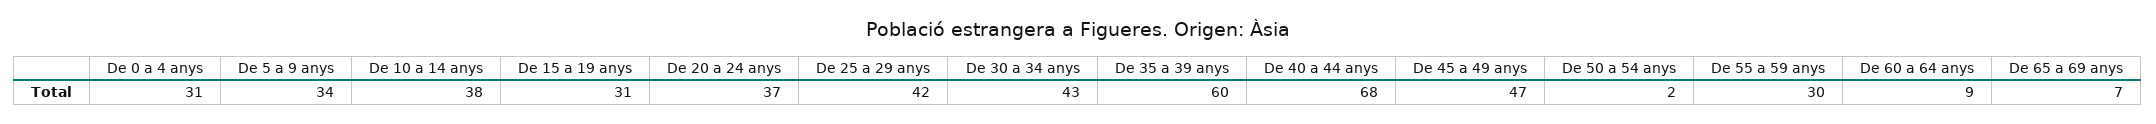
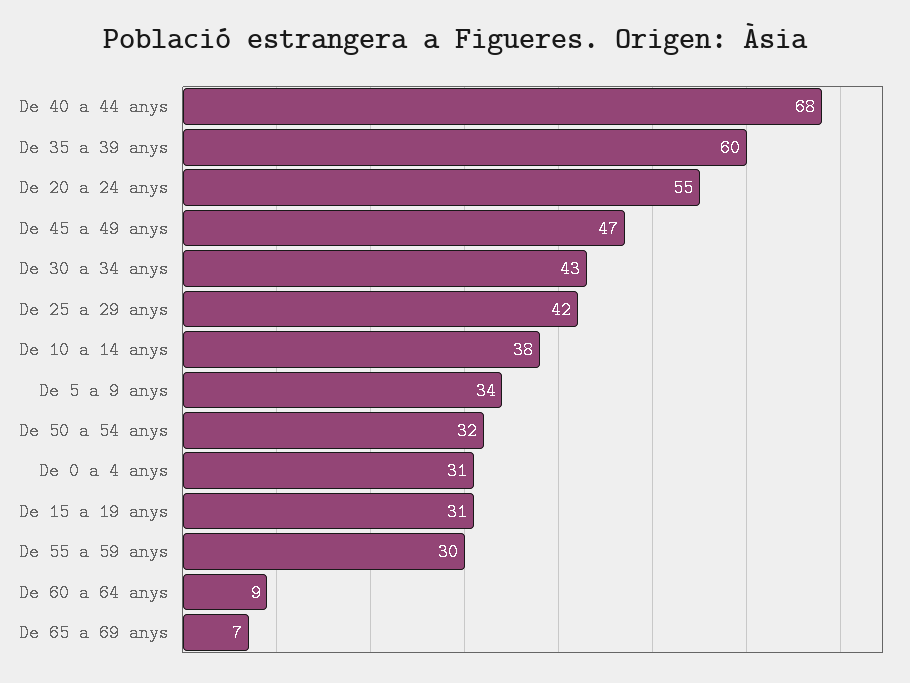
De 20 a 24 anys: 37 -> 55
De 50 a 54 anys: 2 -> 32

